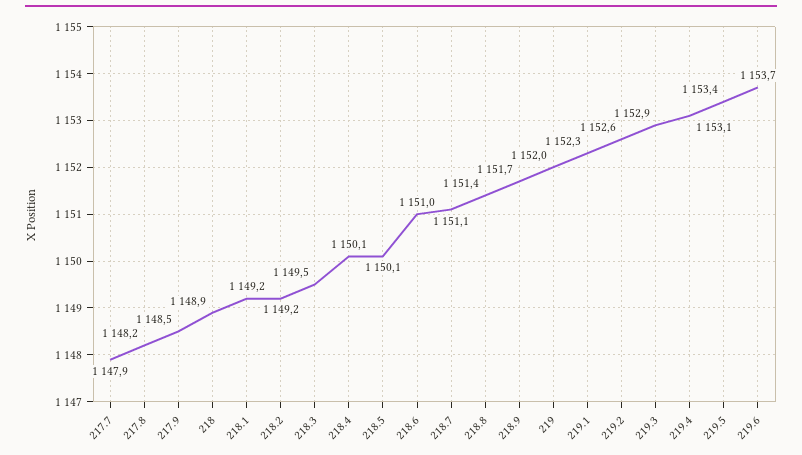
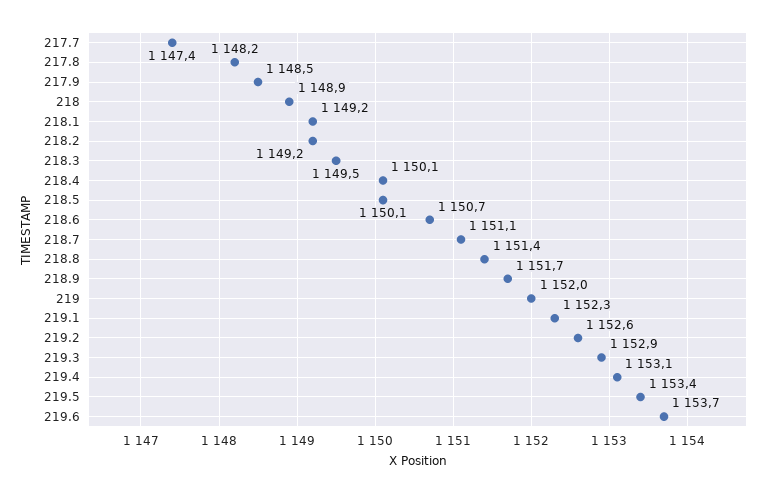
217.7: 1147.9 -> 1147.4
218.6: 1151 -> 1150.7

